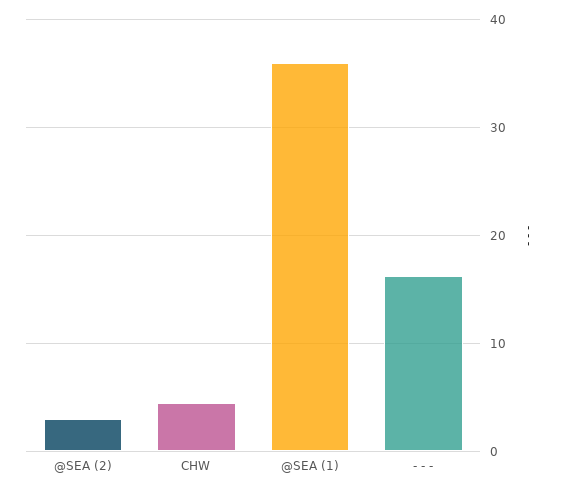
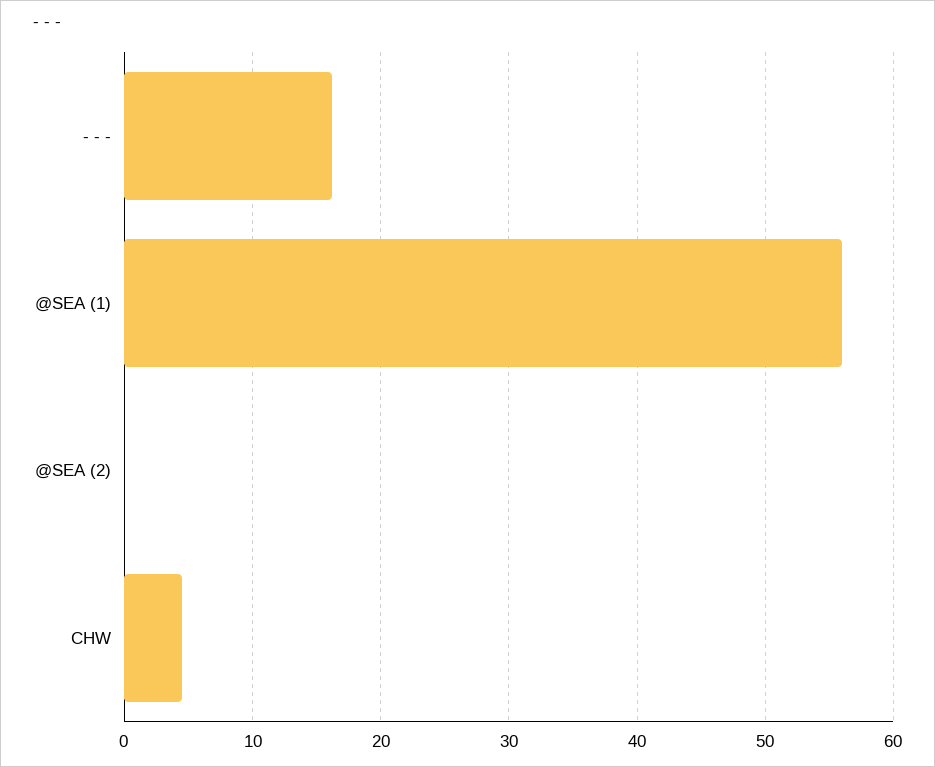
@SEA (2): 3 -> 0
@SEA (1): 36 -> 56

